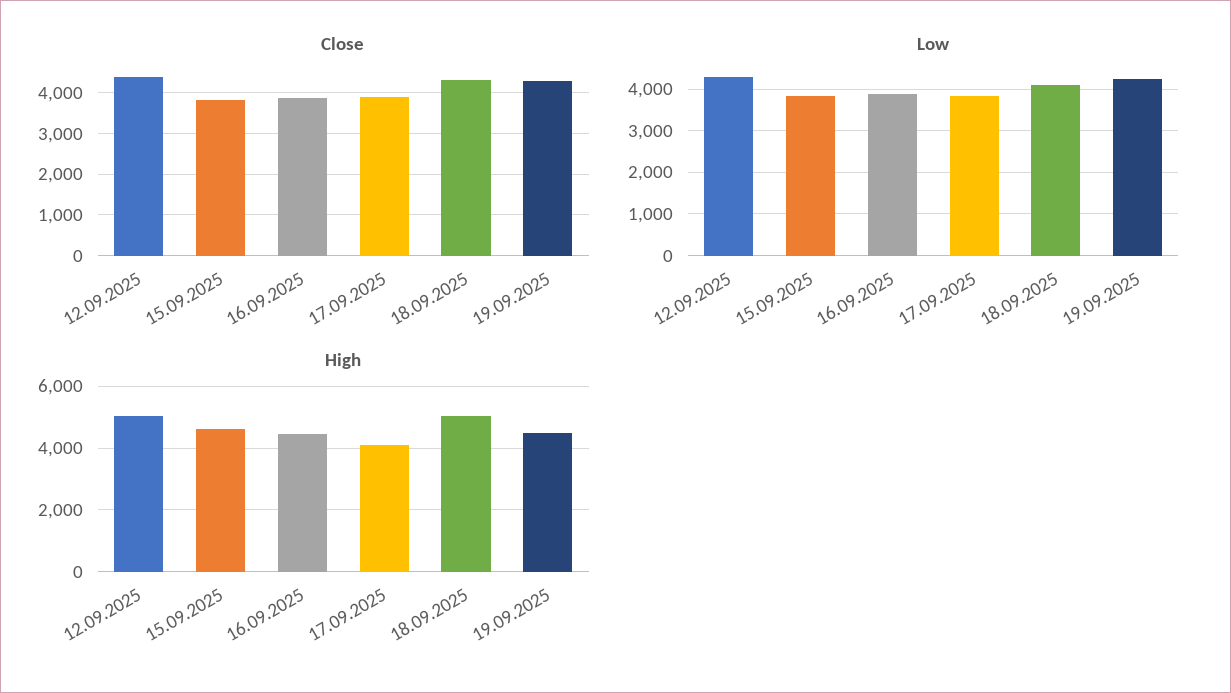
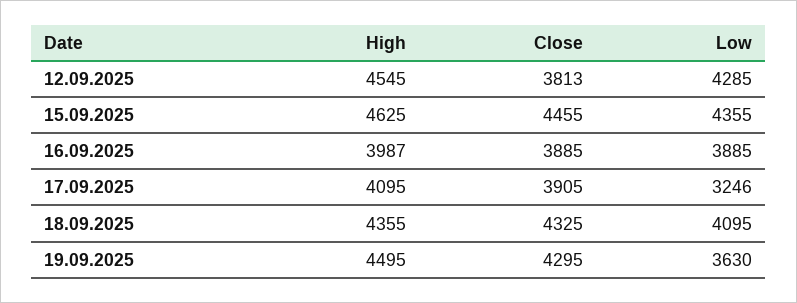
Close, 12.09.2025: 4400 -> 3813
Close, 15.09.2025: 3800 -> 4455
Low, 15.09.2025: 3800 -> 4355
Low, 17.09.2025: 3800 -> 3246
Low, 19.09.2025: 4200 -> 3630
High, 12.09.2025: 5000 -> 4545
High, 16.09.2025: 4400 -> 3987
High, 18.09.2025: 5000 -> 4355

